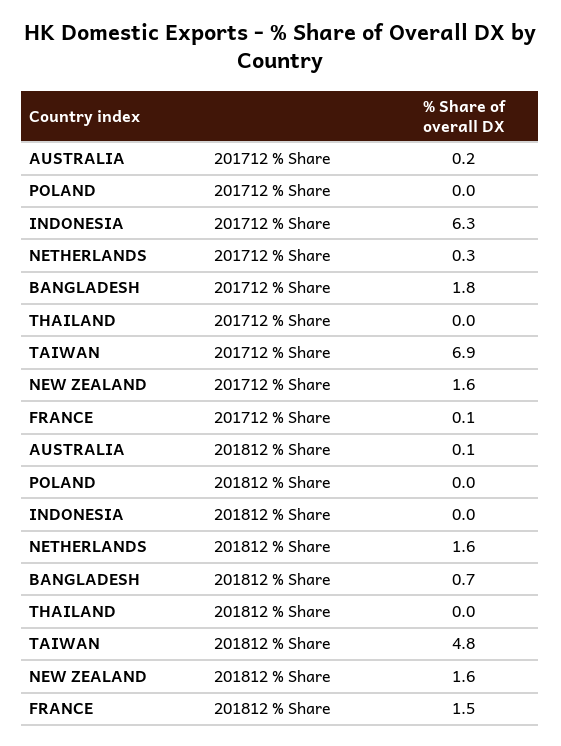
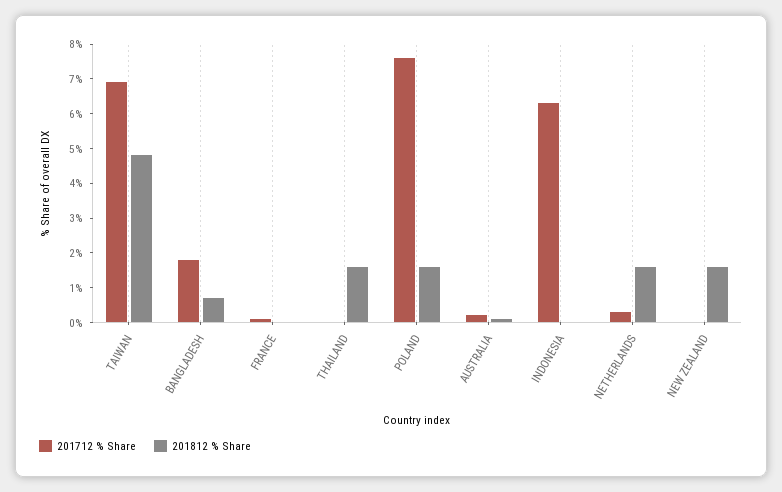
201712 % Share, POLAND: 0 -> 7.5
201712 % Share, NEW ZEALAND: 1.6 -> 0
201812 % Share, POLAND: 0 -> 1.5
201812 % Share, THAILAND: 0 -> 1.5
201812 % Share, FRANCE: 1.5 -> 0

